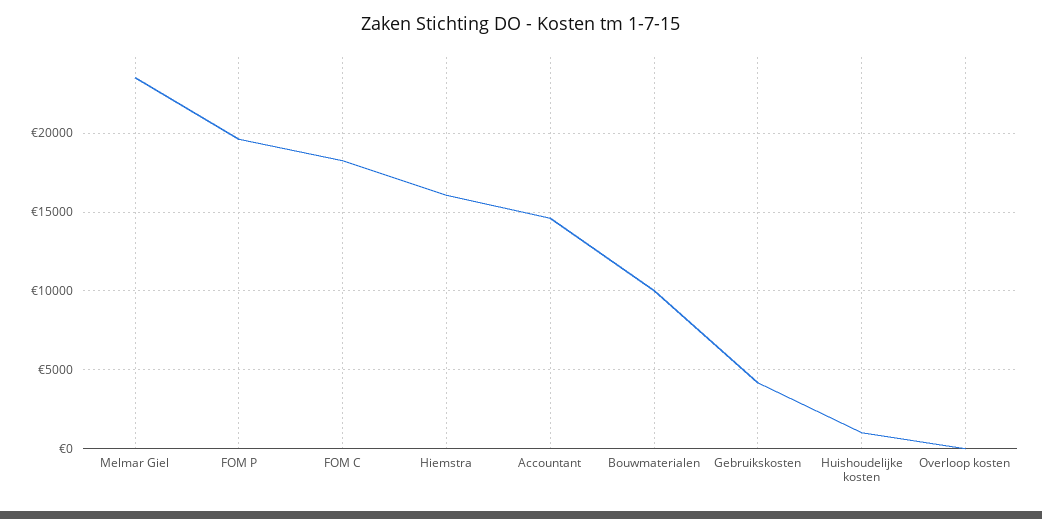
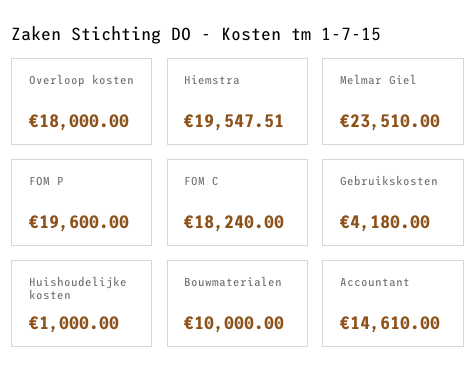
Hiemstra: 16000 -> 19547.51
Overloop kosten: 0 -> 18000

